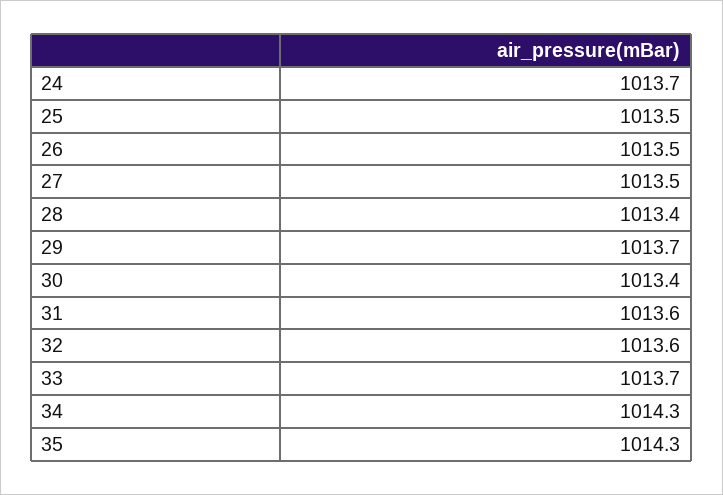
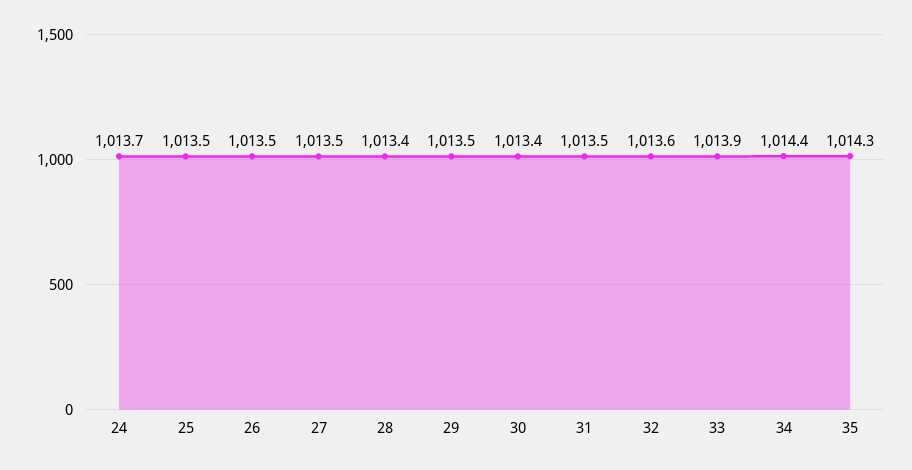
29: 1013.7 -> 1013.5
31: 1013.6 -> 1013.5
33: 1013.7 -> 1013.9
34: 1014.3 -> 1014.4

